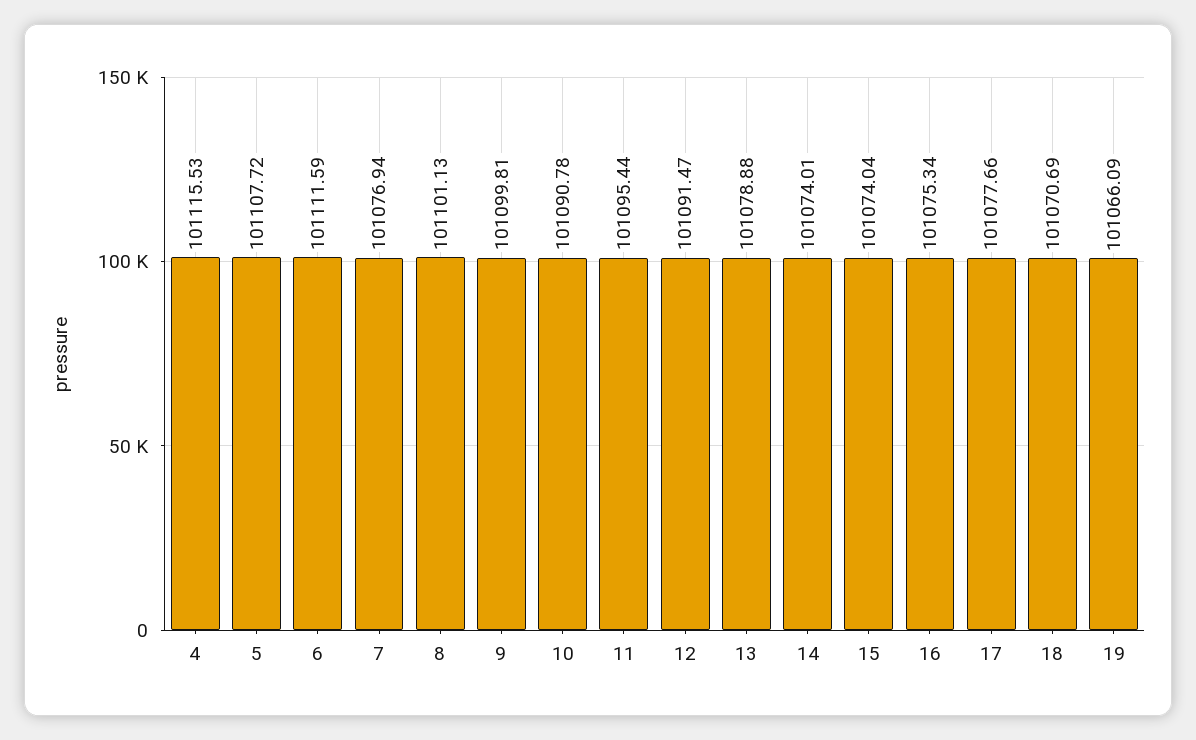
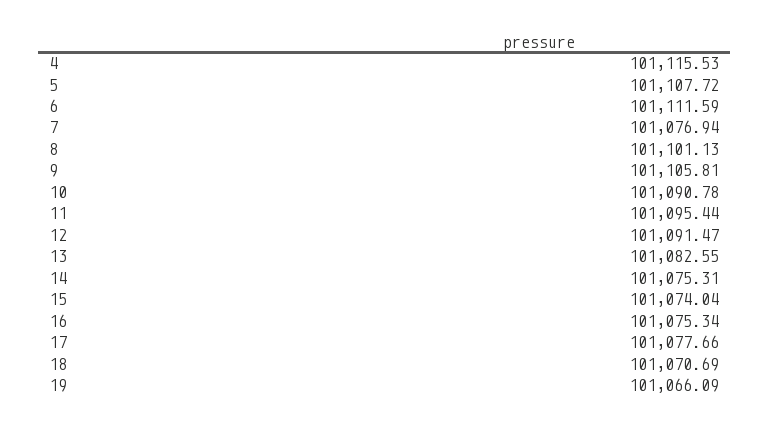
9: 101099.81 -> 101105.81
13: 101078.88 -> 101082.55
14: 101074.01 -> 101075.31

